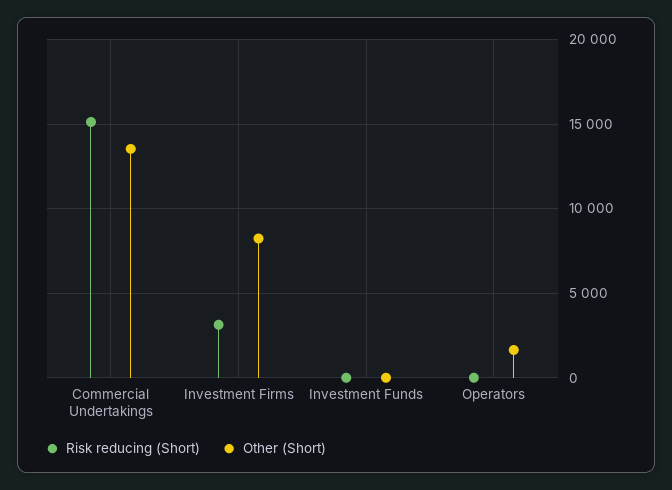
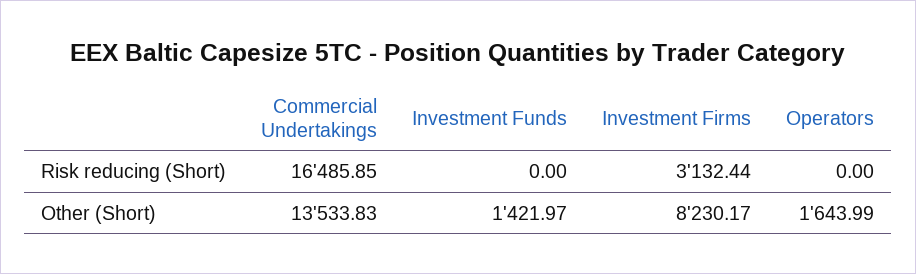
Risk reducing (Short), Commercial Undertakings: 15000 -> 16485.85
Other (Short), Investment Funds: 0 -> 1421.97

